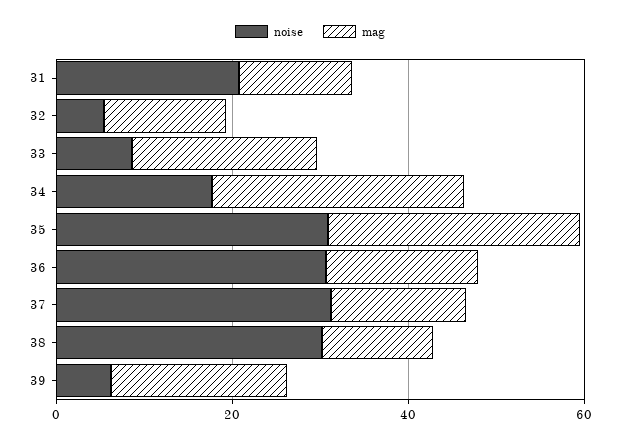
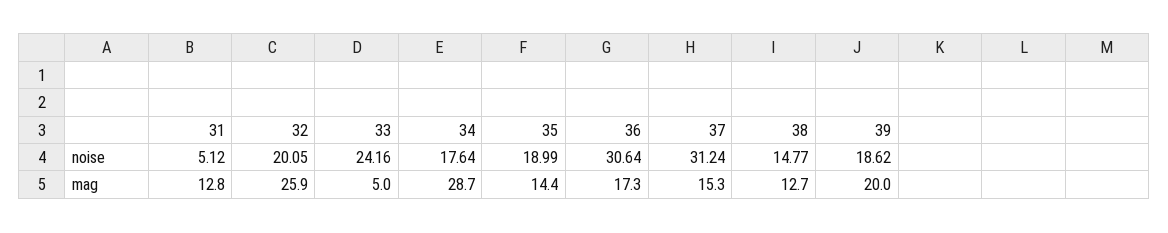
noise, 31: 20 -> 5.12
noise, 32: 5 -> 20.05
mag, 32: 15 -> 25.9
noise, 33: 10 -> 24.16
mag, 33: 20 -> 5
noise, 35: 30 -> 18.99
mag, 35: 30 -> 14.4
noise, 38: 30 -> 14.77
noise, 39: 5 -> 18.62

